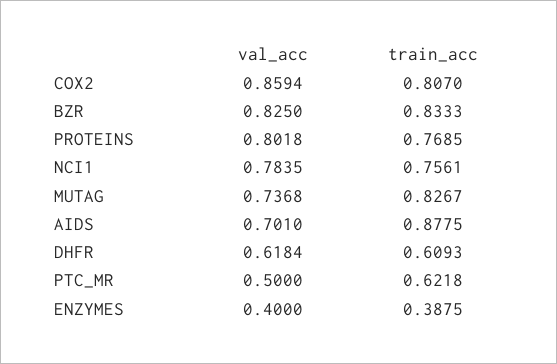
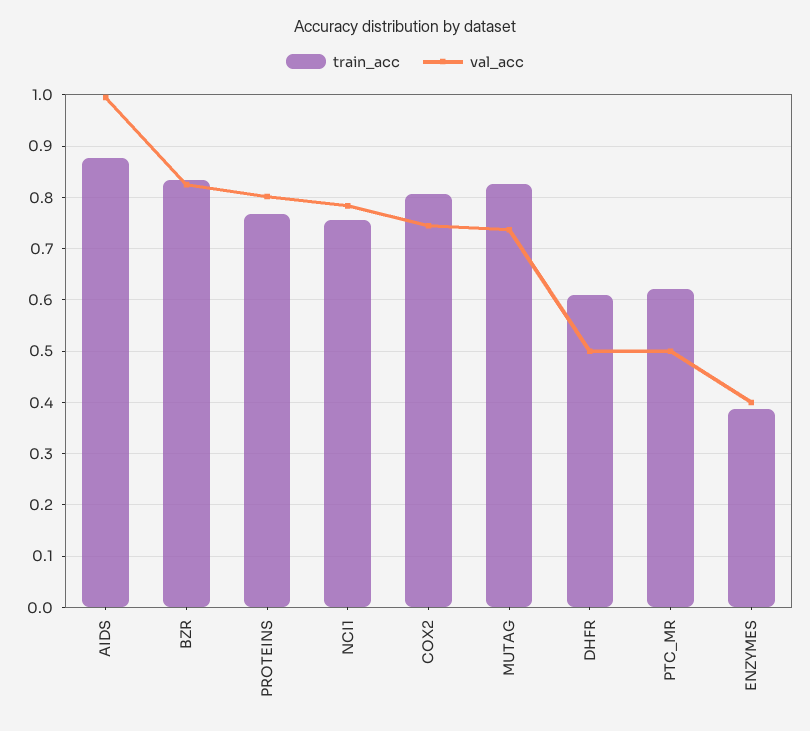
val_acc, COX2: 0.8594 -> 0.74
val_acc, AIDS: 0.701 -> 1
val_acc, DHFR: 0.6184 -> 0.5

